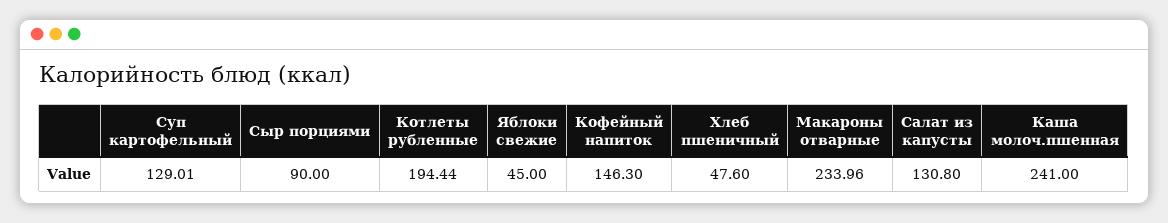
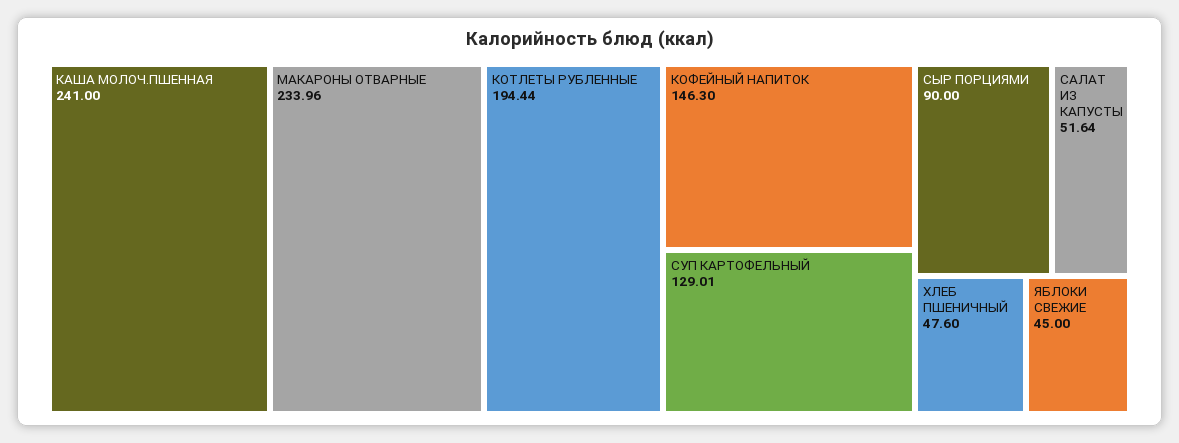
Салат из капусты: 130.8 -> 51.64

